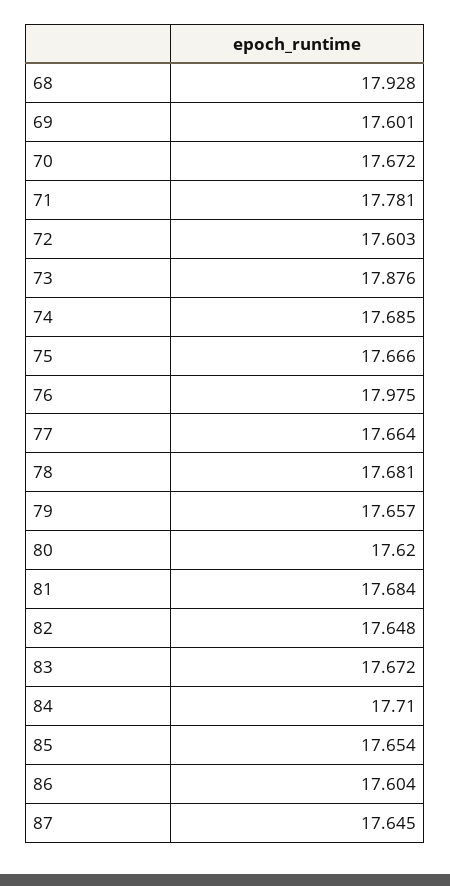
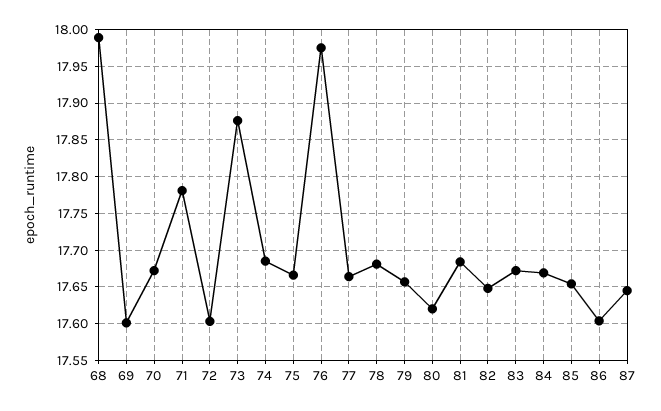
68: 17.928 -> 17.99
84: 17.71 -> 17.67

